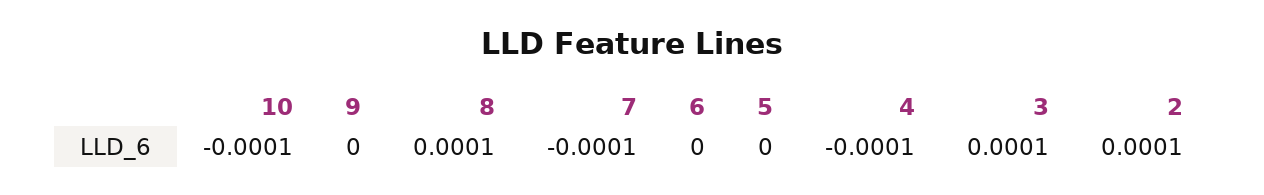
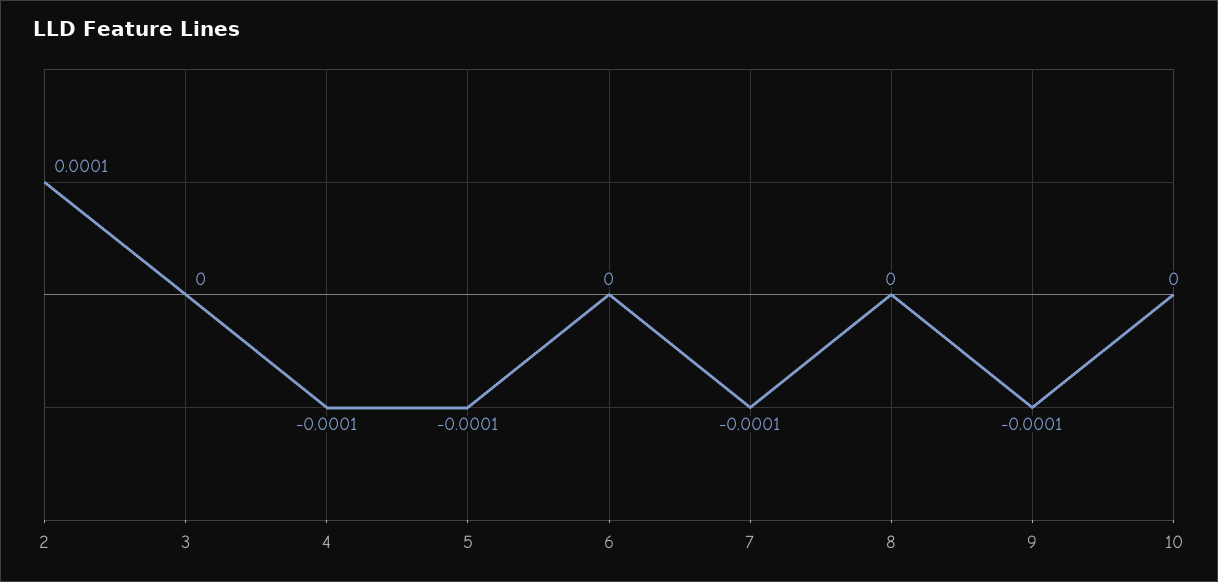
10: -0.0001 -> 0
9: 0 -> -0.0001
8: 0.0001 -> 0
5: 0 -> -0.0001
3: 0.0001 -> 0

